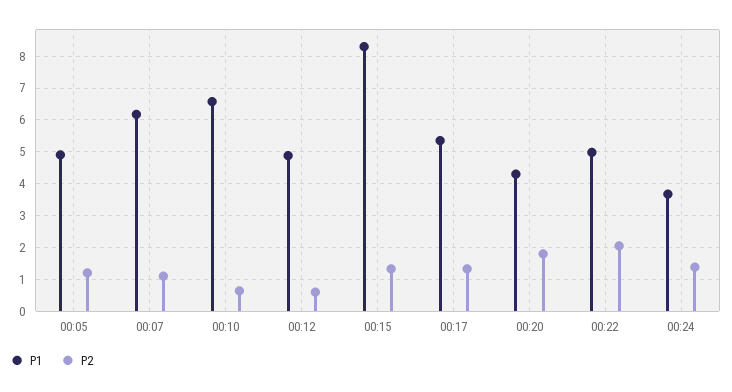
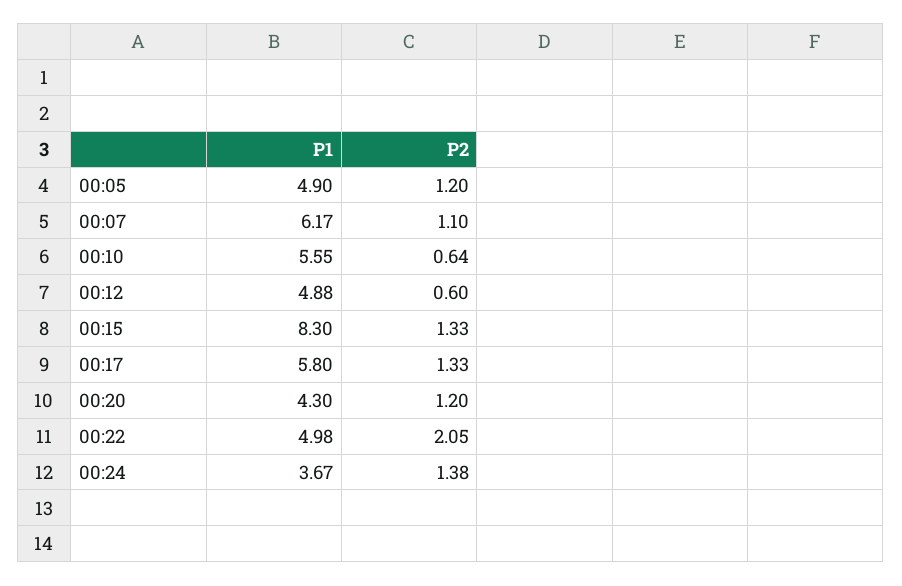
P1, 00:10: 6.6 -> 5.55
P1, 00:17: 5.4 -> 5.8
P2, 00:20: 1.8 -> 1.2

